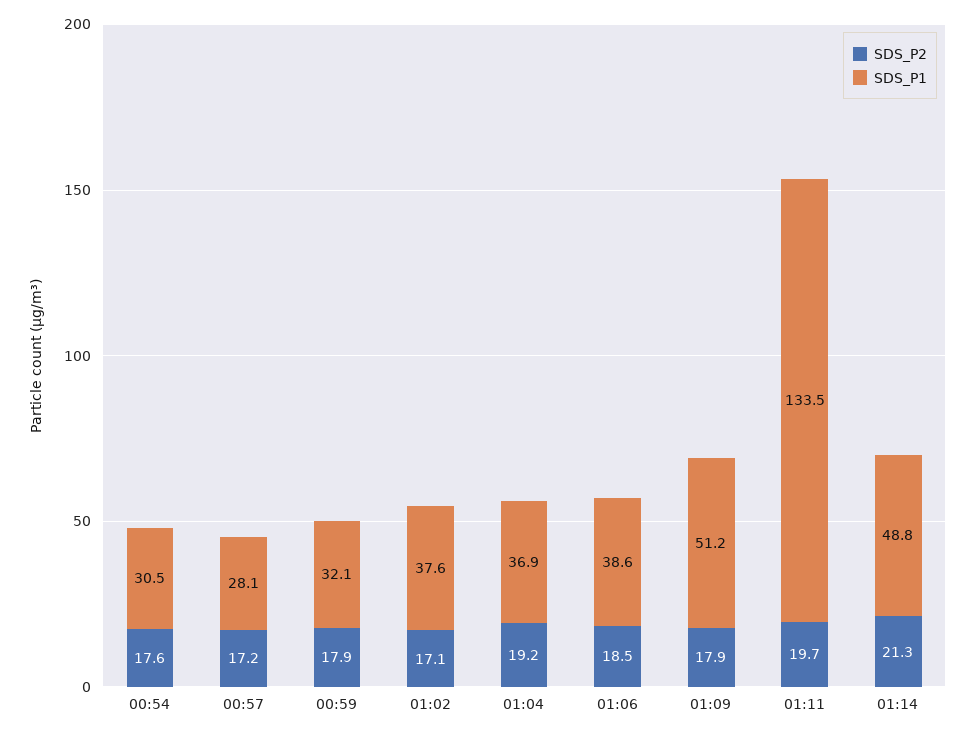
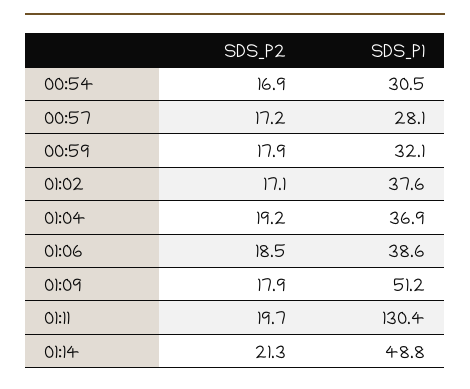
SDS_P2, 00:54: 17.6 -> 16.9
SDS_P1, 01:11: 133.5 -> 130.4

